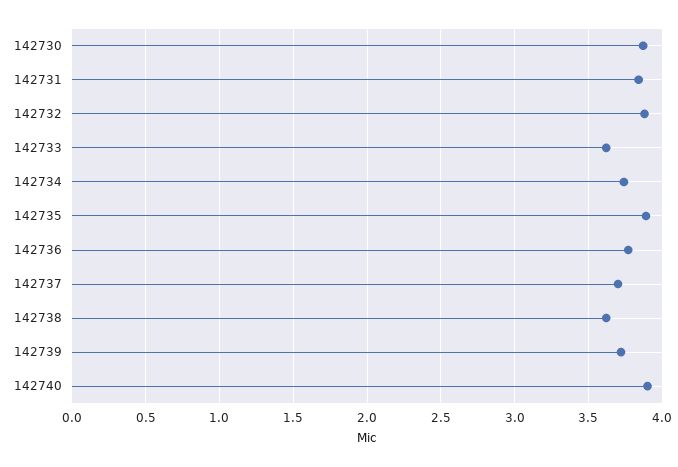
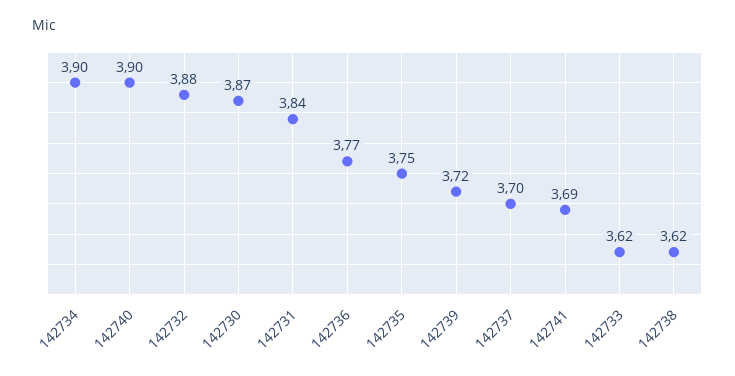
142734: 3.75 -> 3.9
142735: 3.9 -> 3.75
142741: none -> 3.69

